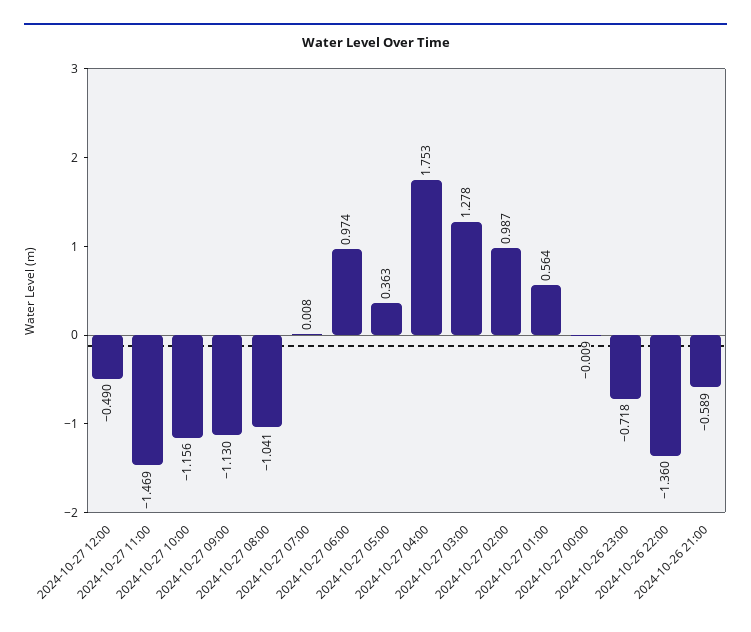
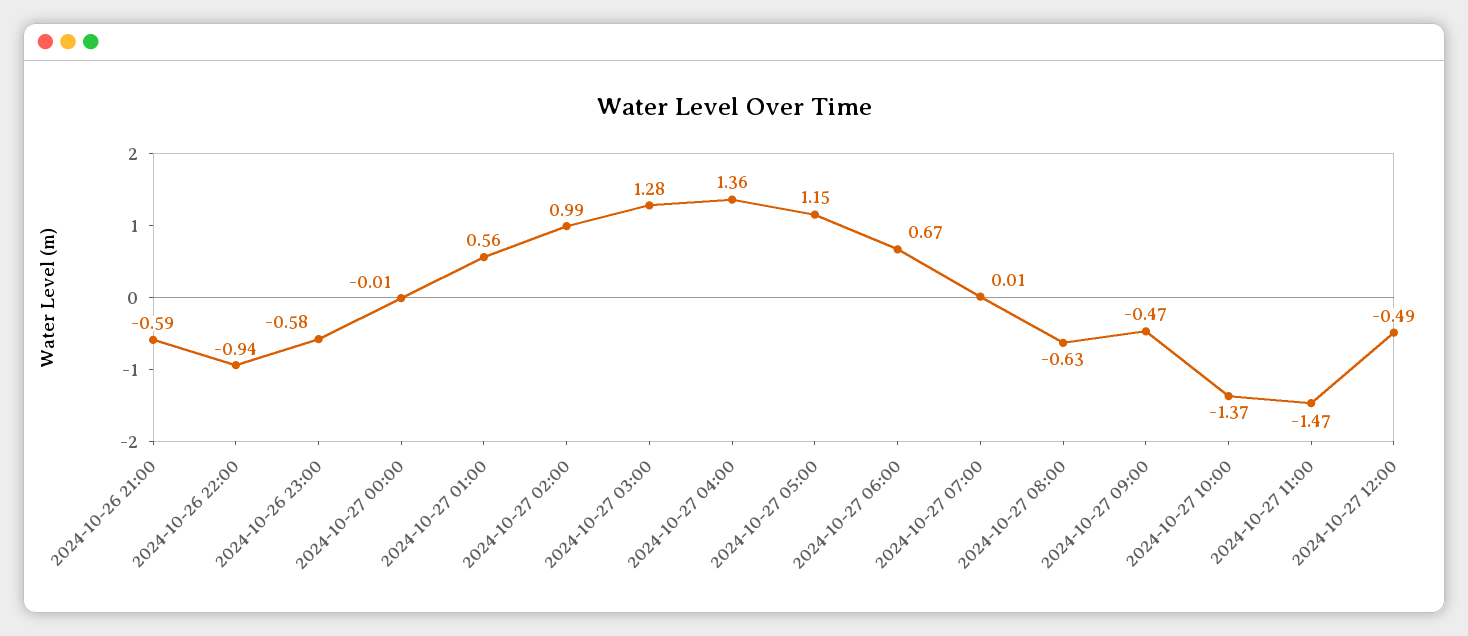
2024-10-27 10:00: -1.156 -> -1.37
2024-10-27 09:00: -1.13 -> -0.47
2024-10-27 08:00: -1.041 -> -0.63
2024-10-27 06:00: 0.974 -> 0.67
2024-10-27 05:00: 0.363 -> 1.15
2024-10-27 04:00: 1.753 -> 1.36
2024-10-26 23:00: -0.718 -> -0.58
2024-10-26 22:00: -1.36 -> -0.94

